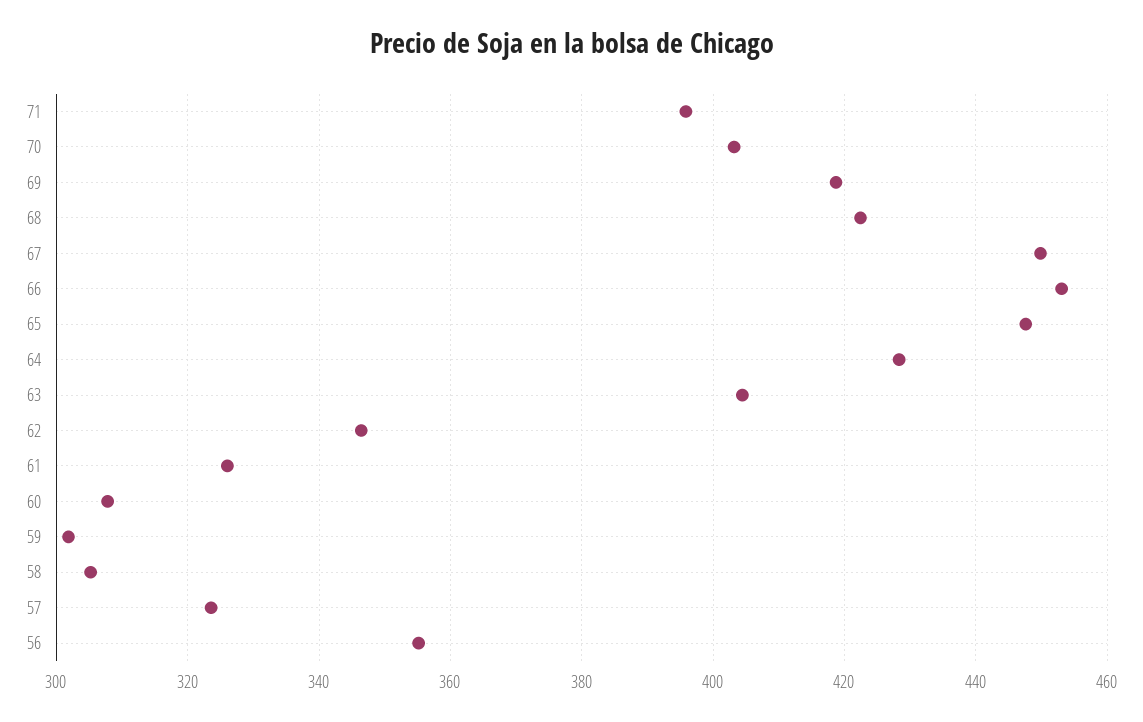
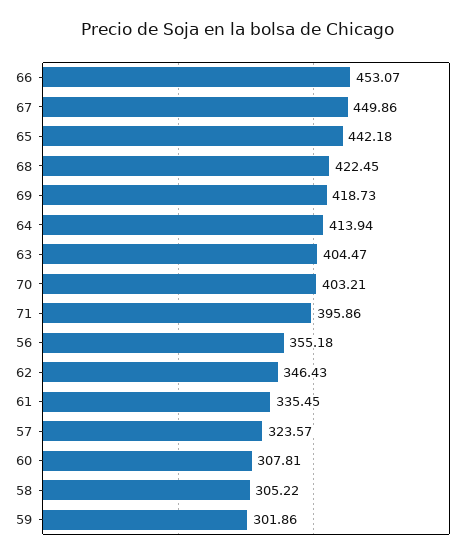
65: 448 -> 442.18
64: 428 -> 413.94
61: 326 -> 335.45

